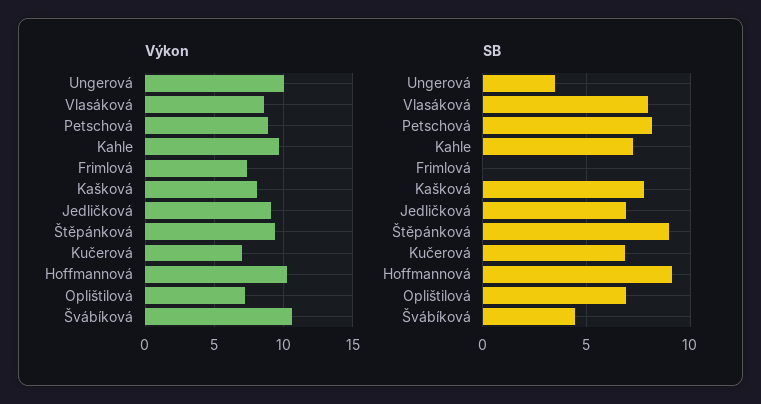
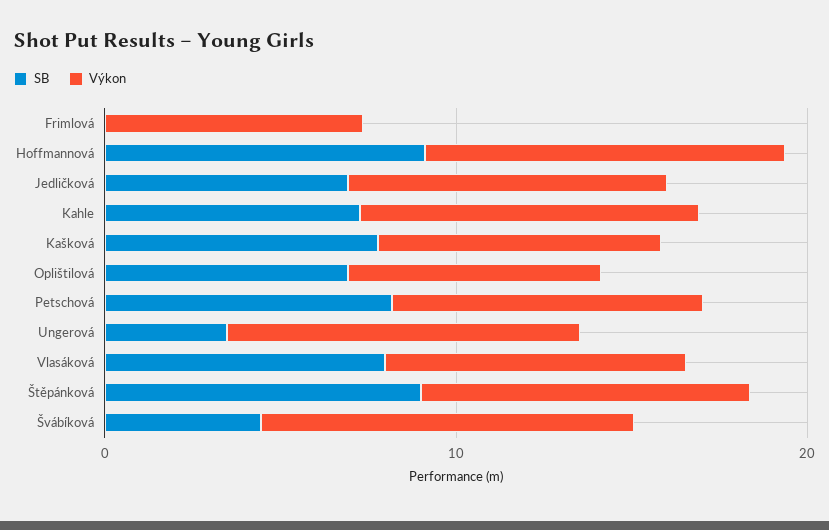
Výkon, Kučerová: 7 -> none
SB, Kučerová: 7 -> none

